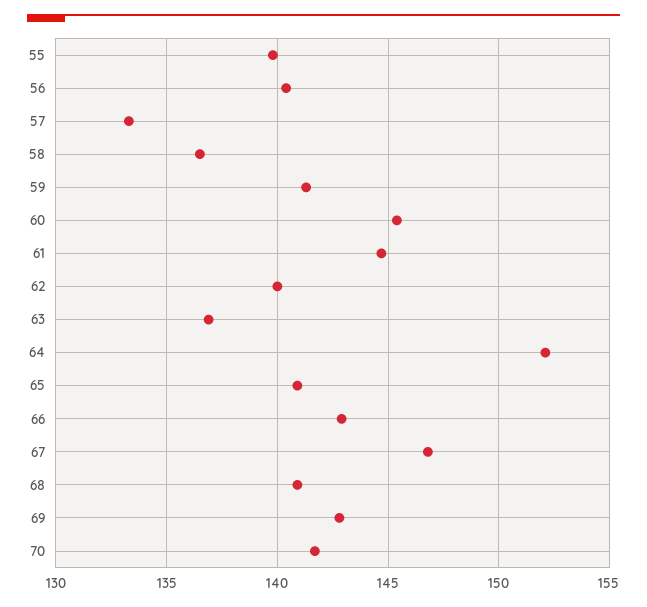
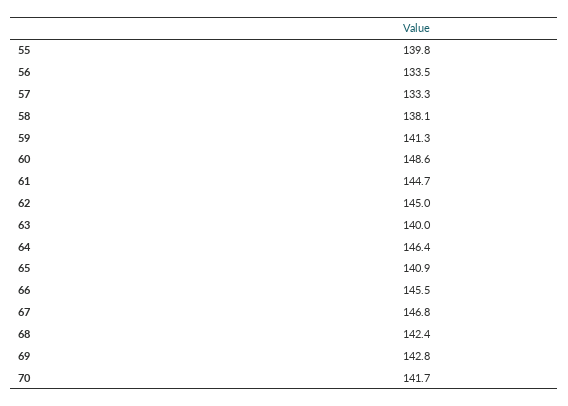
56: 140.5 -> 133.5
58: 136.5 -> 138.1
60: 145.5 -> 148.6
62: 140 -> 145
63: 137 -> 140
64: 152 -> 146.4
66: 143 -> 145.5
68: 141 -> 142.4

